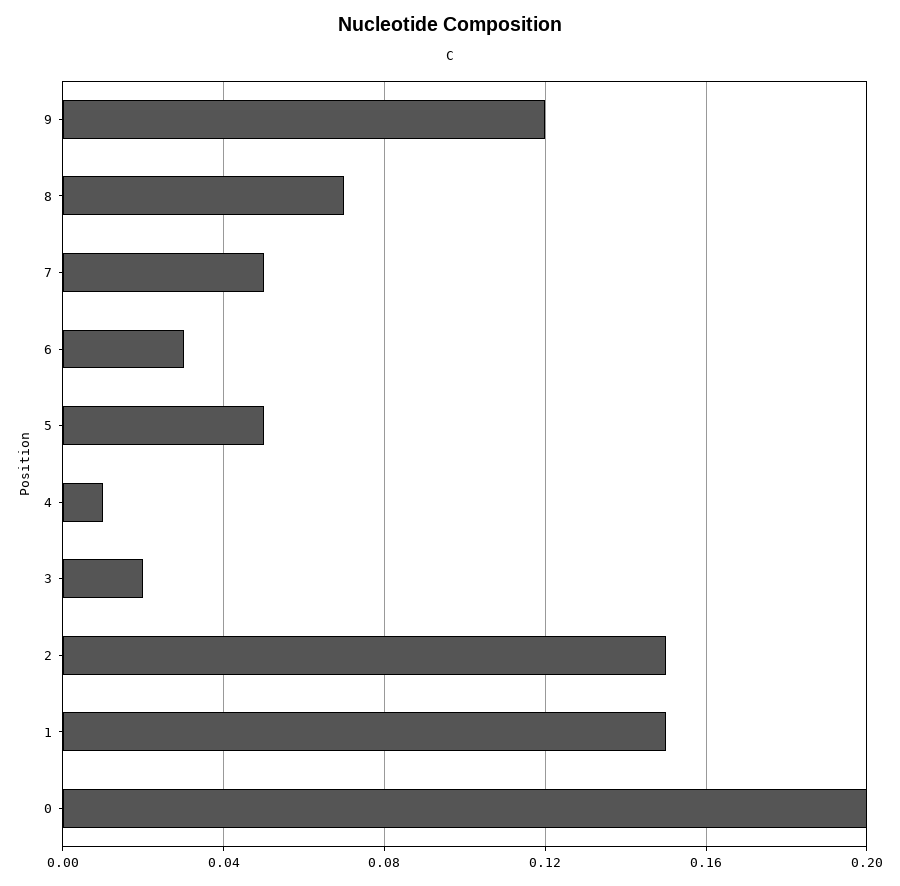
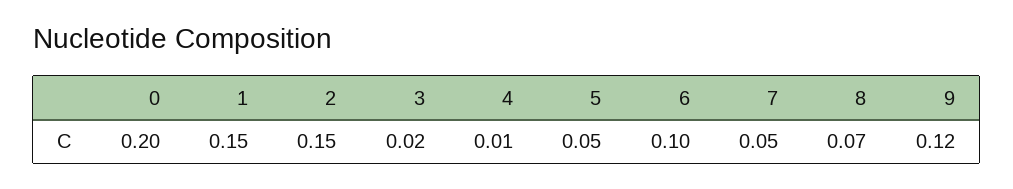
6: 0.03 -> 0.1

